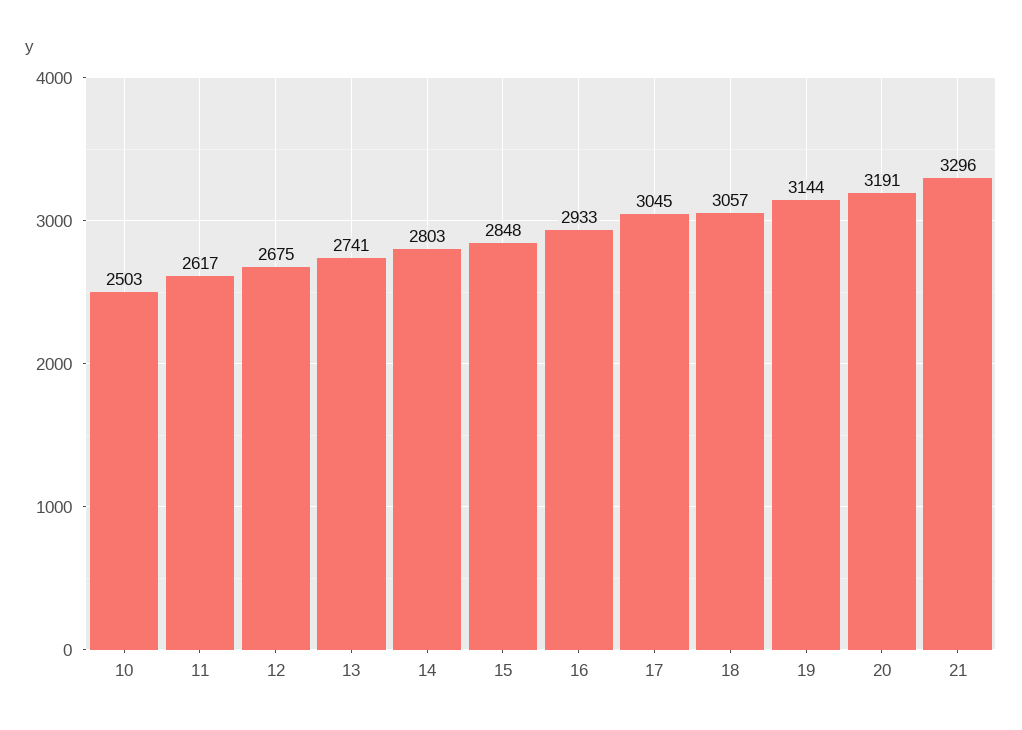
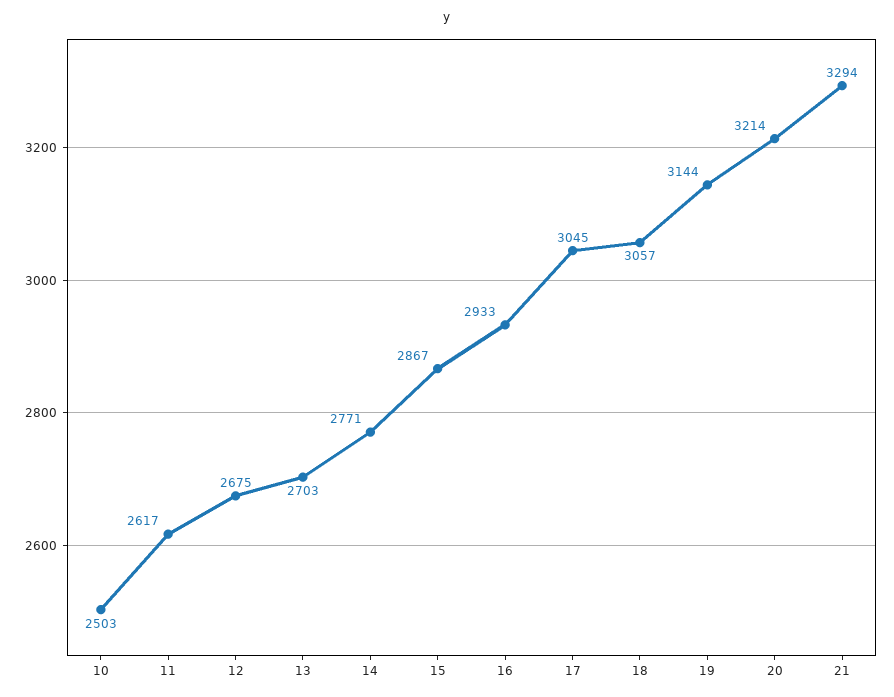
13: 2741 -> 2703
14: 2803 -> 2771
15: 2848 -> 2867
20: 3191 -> 3214
21: 3296 -> 3294

